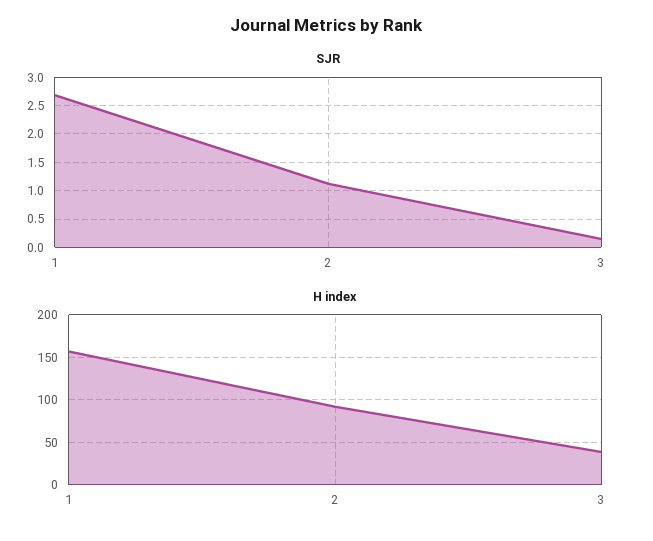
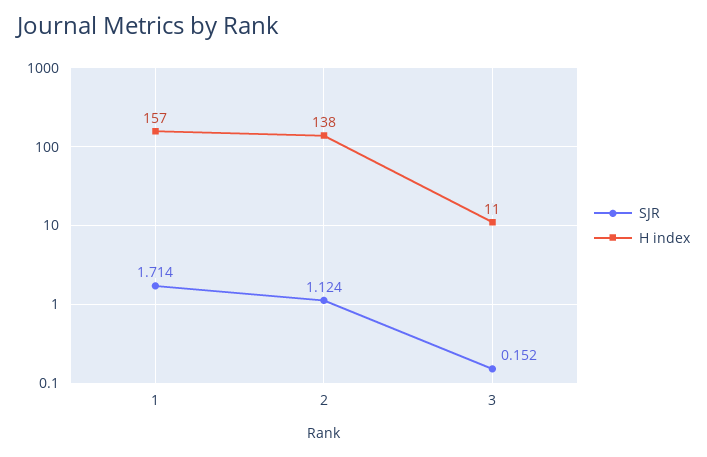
SJR, 1: 2.75 -> 1.714
H index, 2: 90 -> 138
H index, 3: 40 -> 11

